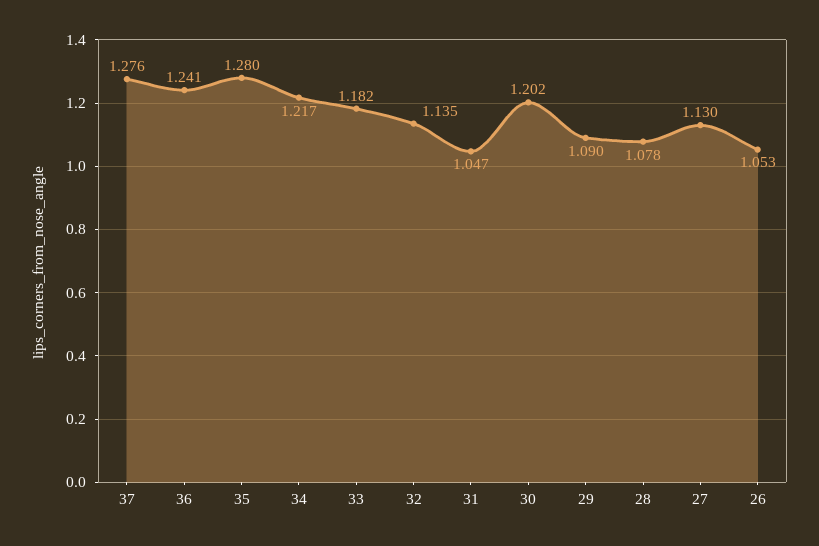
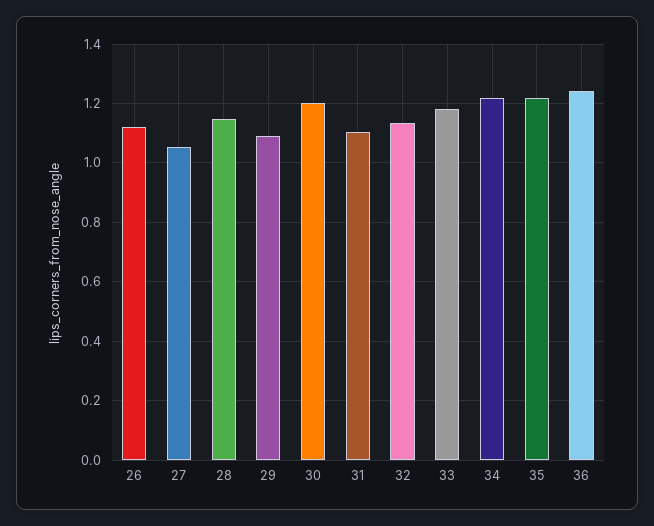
37: 1.276 -> none
35: 1.28 -> 1.225
31: 1.047 -> 1.1
28: 1.078 -> 1.15
27: 1.13 -> 1.05
26: 1.053 -> 1.125

